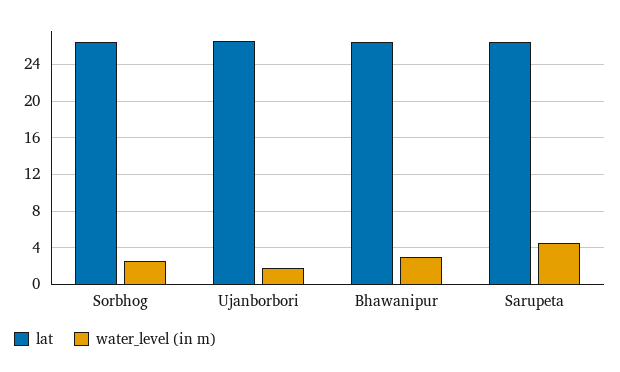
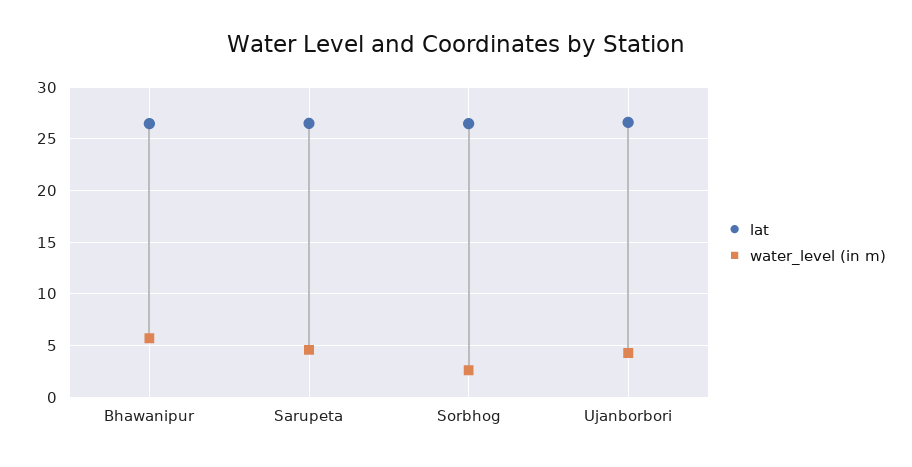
water_level (in m), Ujanborbori: 2 -> 4
water_level (in m), Bhawanipur: 3 -> 6

